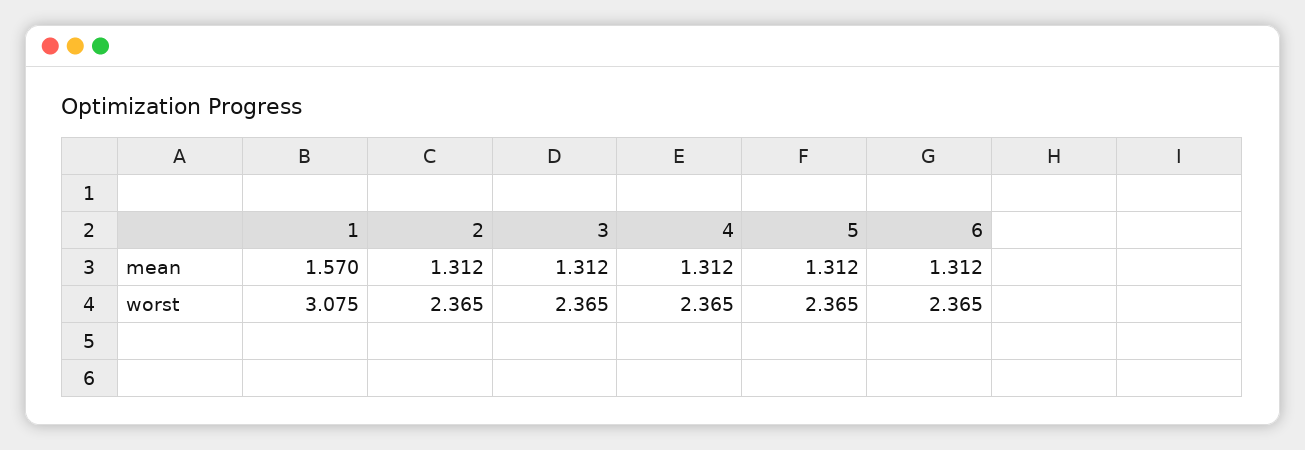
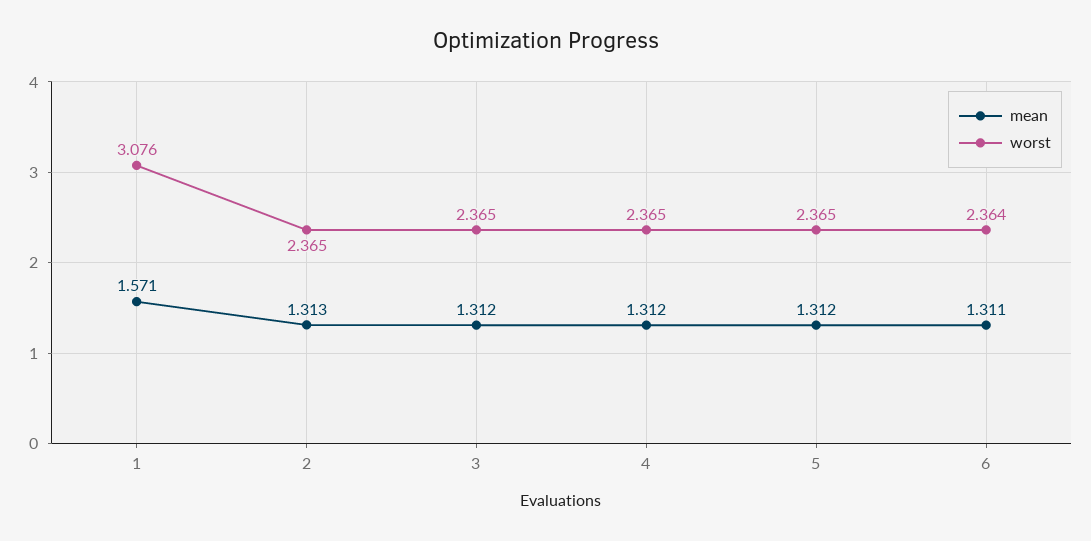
mean, 1: 1.57 -> 1.571
mean, 2: 1.312 -> 1.313
mean, 6: 1.312 -> 1.311
worst, 1: 3.075 -> 3.076
worst, 6: 2.365 -> 2.364

